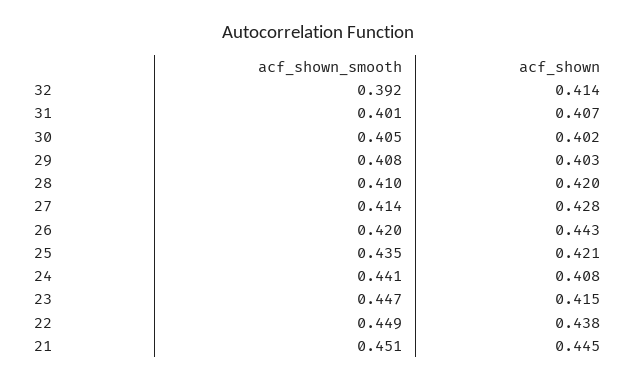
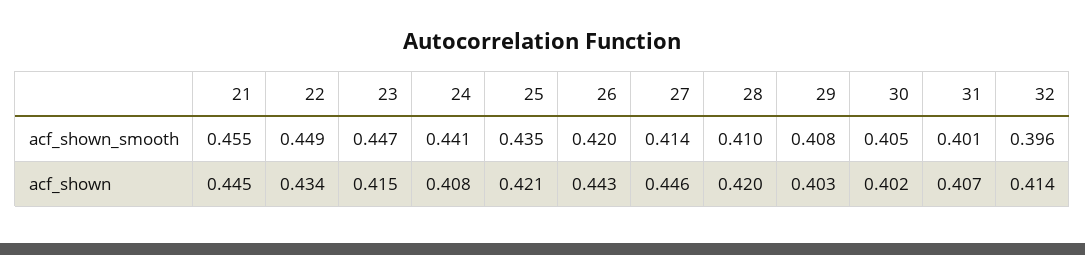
acf_shown_smooth, 32: 0.392 -> 0.396
acf_shown, 27: 0.428 -> 0.446
acf_shown, 22: 0.438 -> 0.434
acf_shown_smooth, 21: 0.451 -> 0.455

